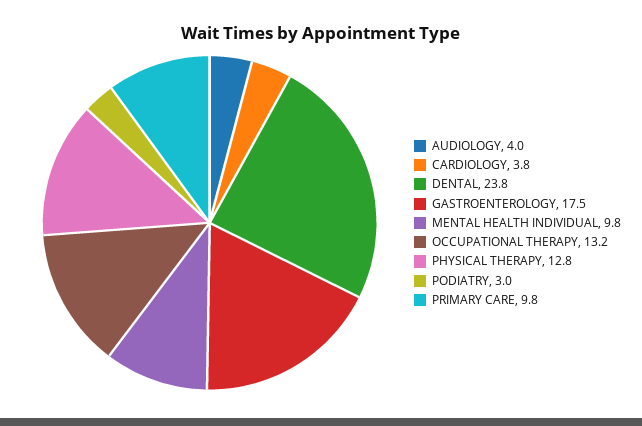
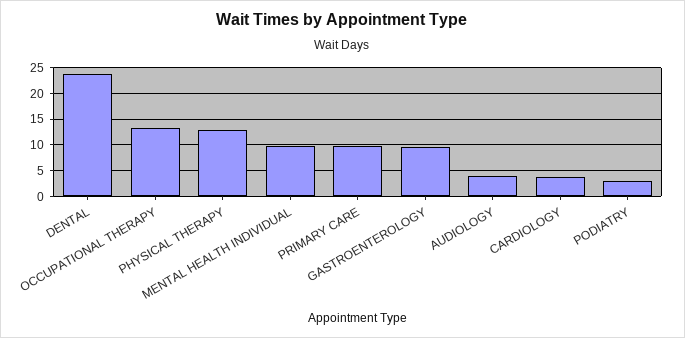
GASTROENTEROLOGY: 17.5 -> 10

